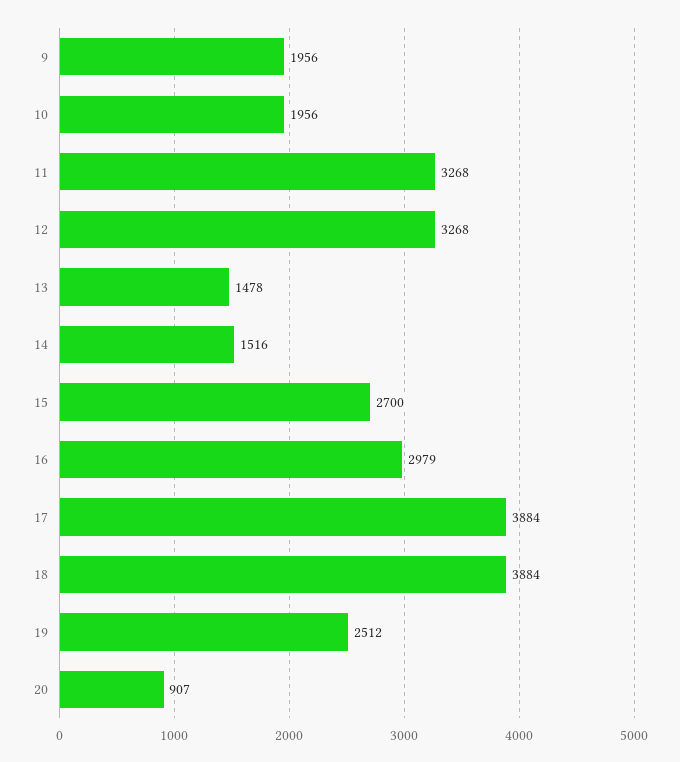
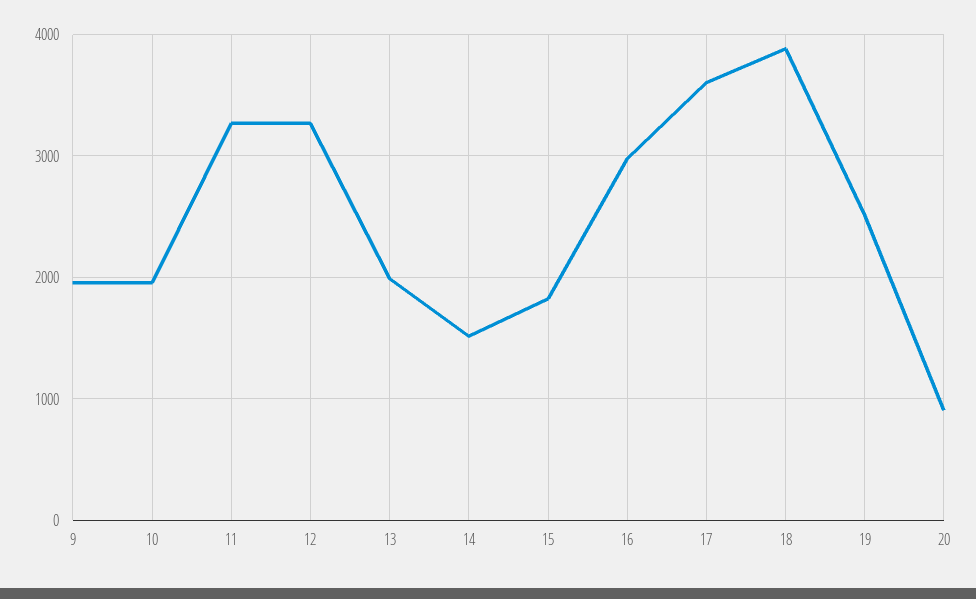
13: 1478 -> 2000
15: 2700 -> 1800
17: 3884 -> 3600

